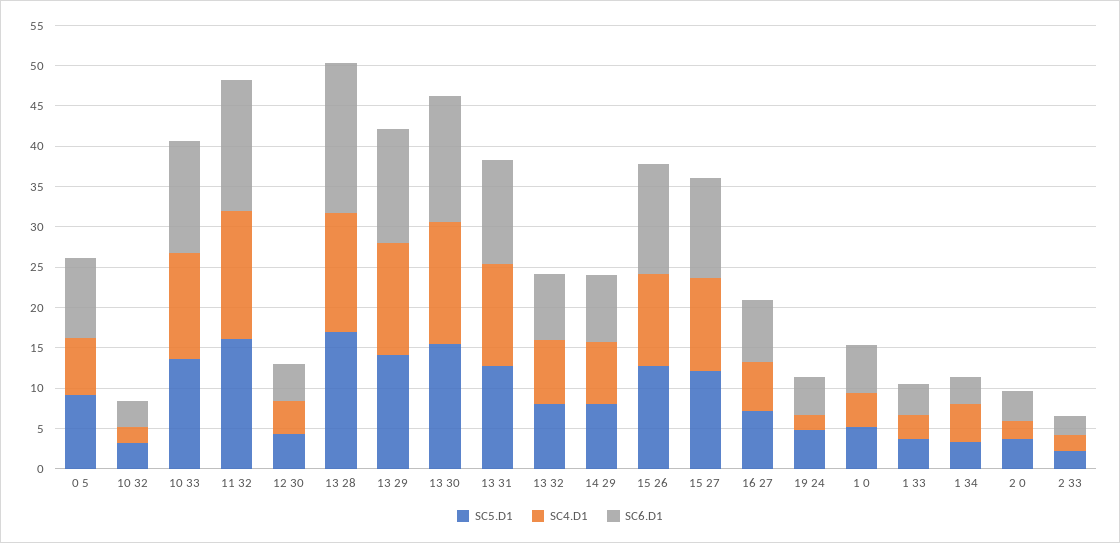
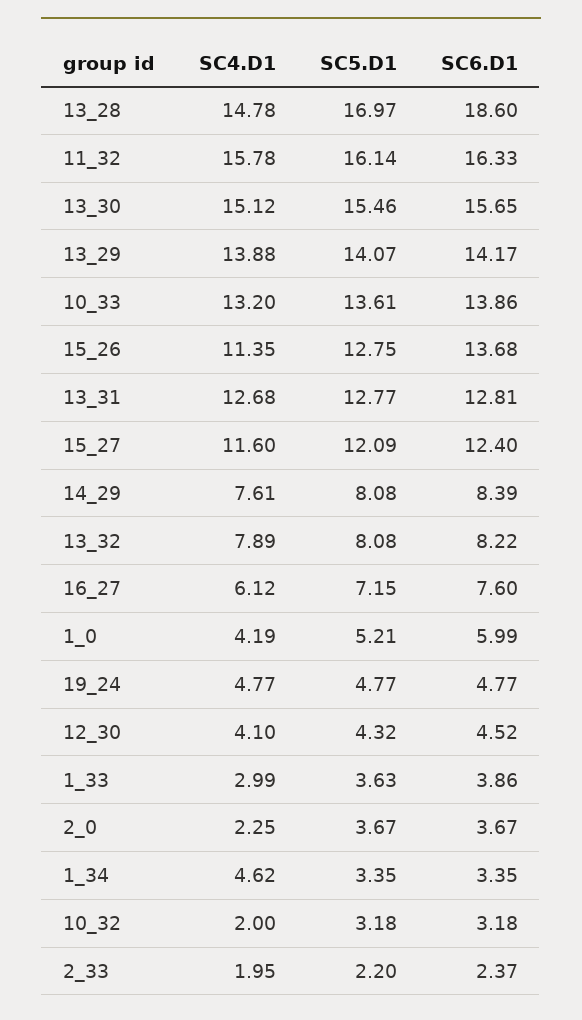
SC5.D1, 0 5: 9 -> none
SC4.D1, 0 5: 7 -> none
SC6.D1, 0 5: 10 -> none
SC4.D1, 19 24: 2 -> 4.77

